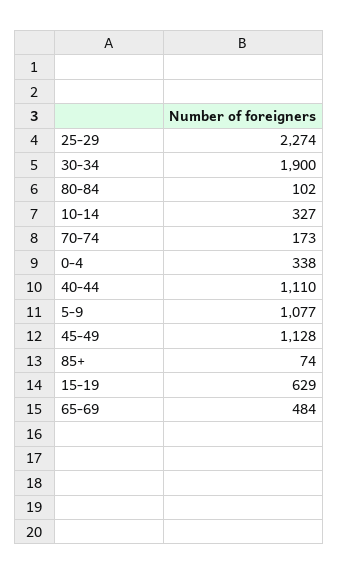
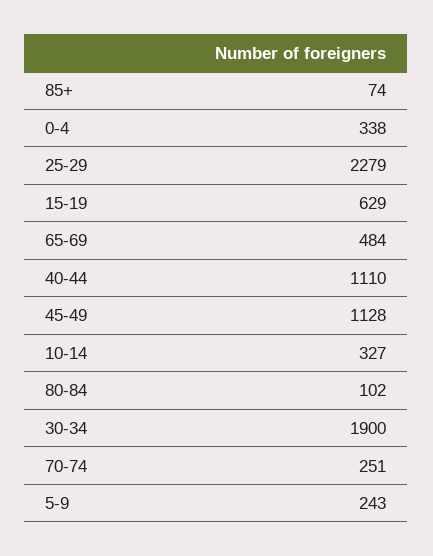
25-29: 2274 -> 2279
70-74: 173 -> 251
5-9: 1077 -> 243

